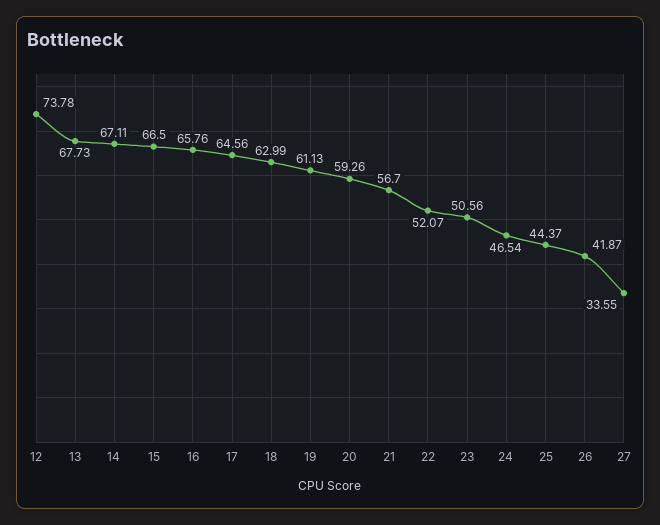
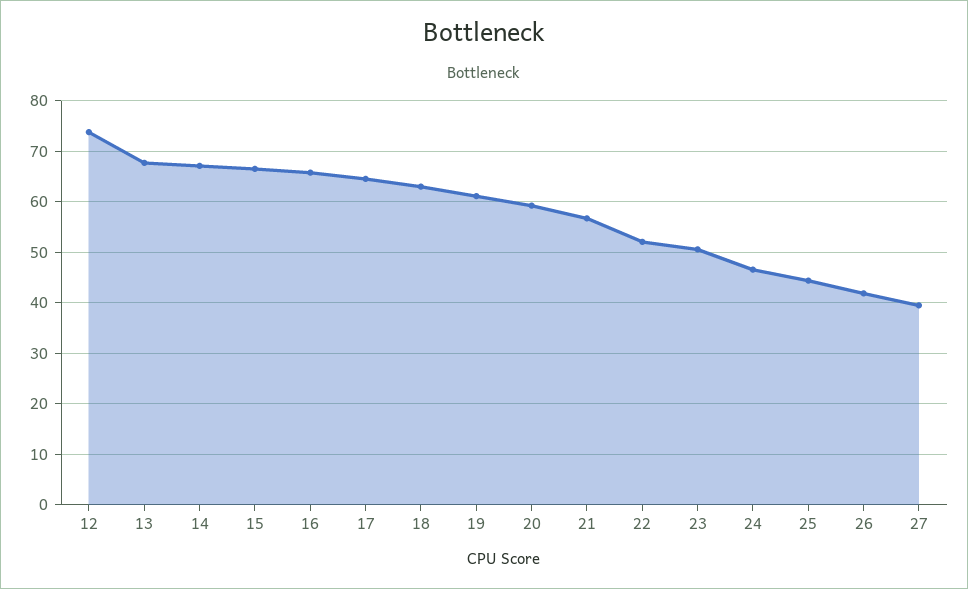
27: 33.55 -> 40

